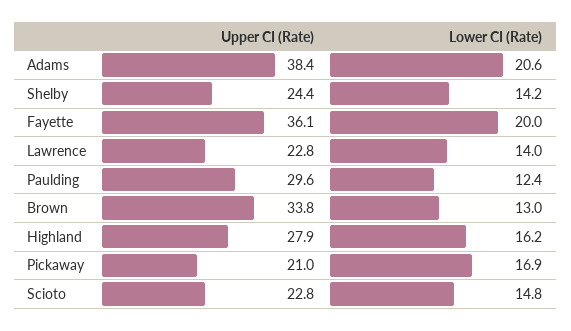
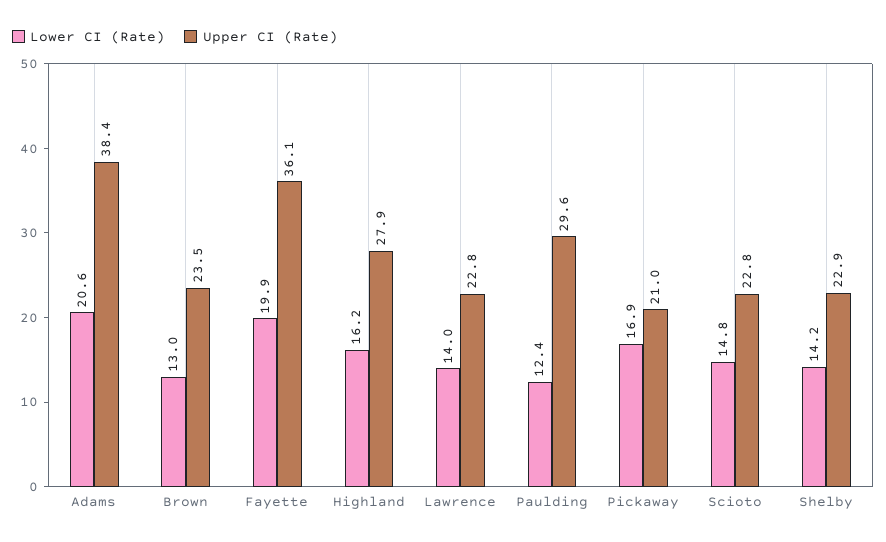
Upper CI (Rate), Shelby: 24.4 -> 22.9
Lower CI (Rate), Fayette: 20 -> 19.9
Upper CI (Rate), Brown: 33.8 -> 23.5

